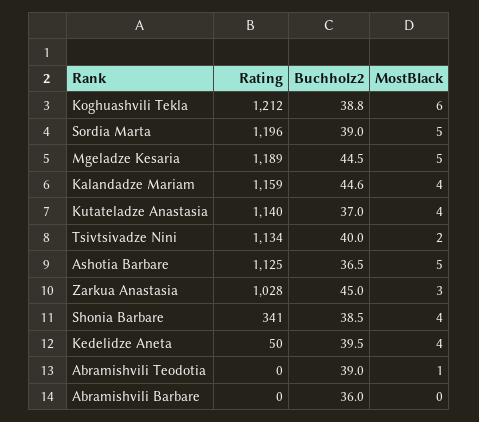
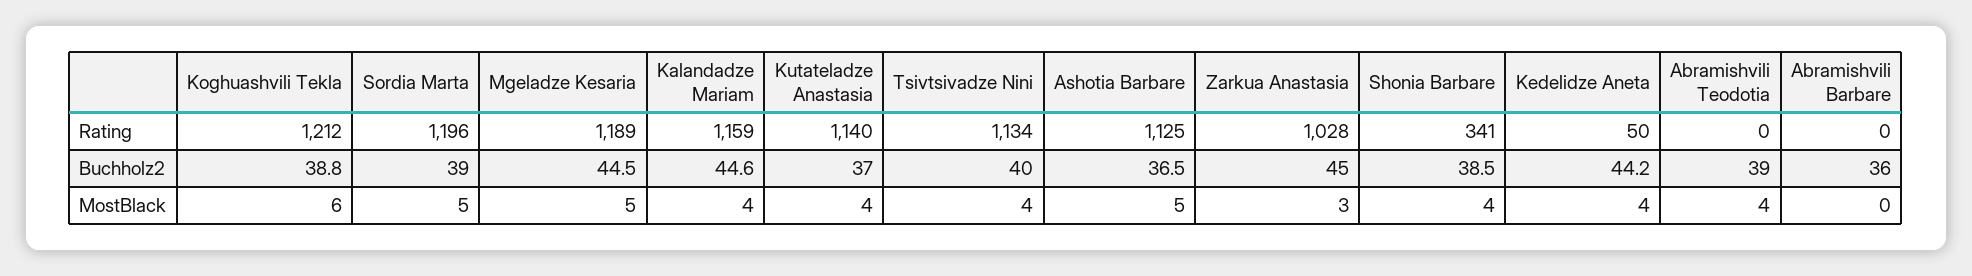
MostBlack, Tsivtsivadze Nini: 2 -> 4
Buchholz2, Kedelidze Aneta: 39.5 -> 44.2
MostBlack, Abramishvili Teodotia: 1 -> 4

